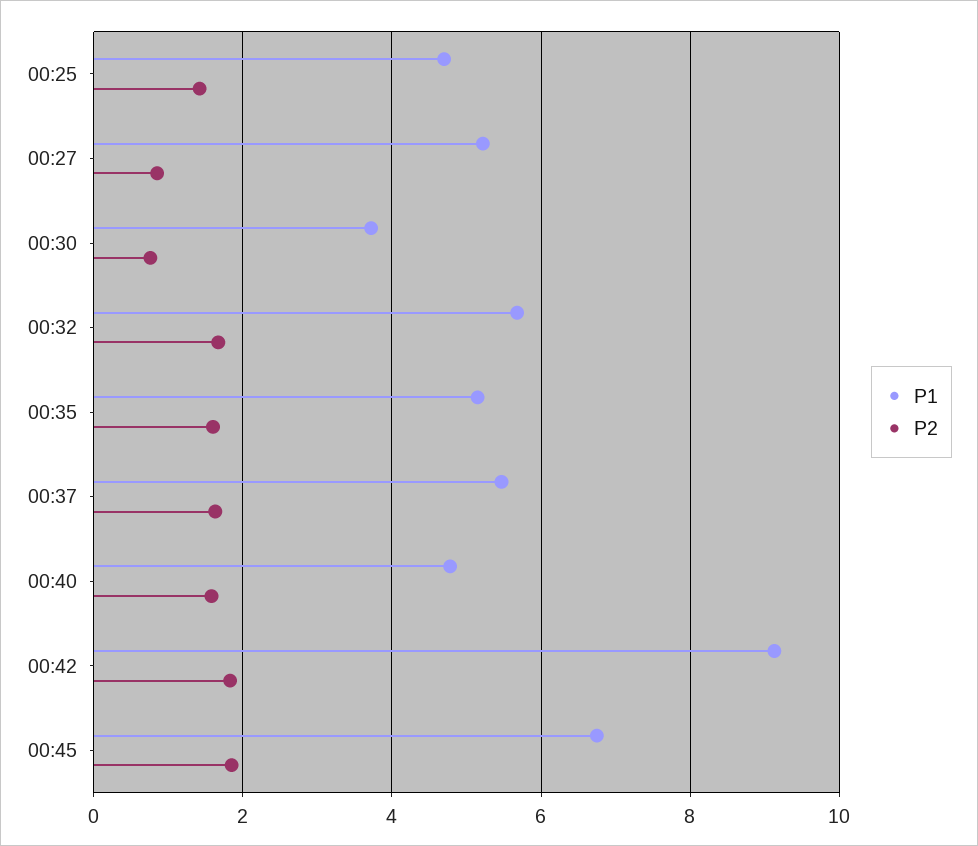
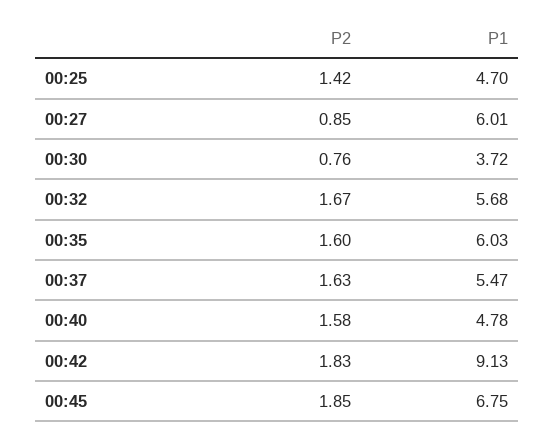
P1, 00:27: 5.2 -> 6.01
P1, 00:35: 5.2 -> 6.03

